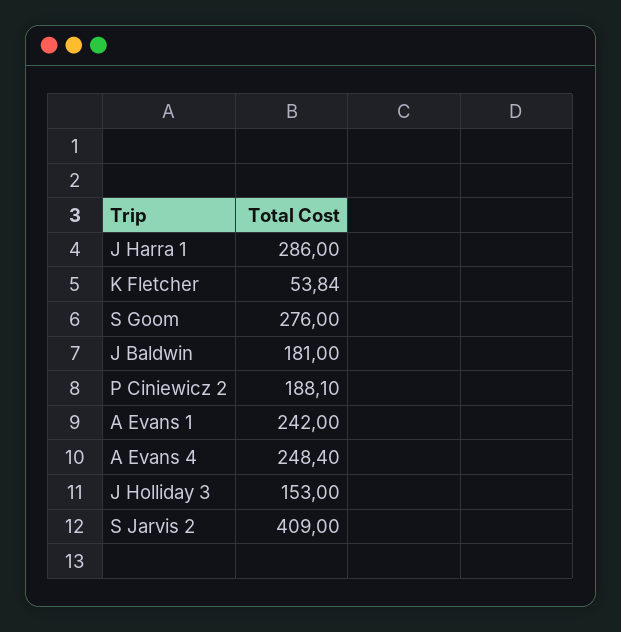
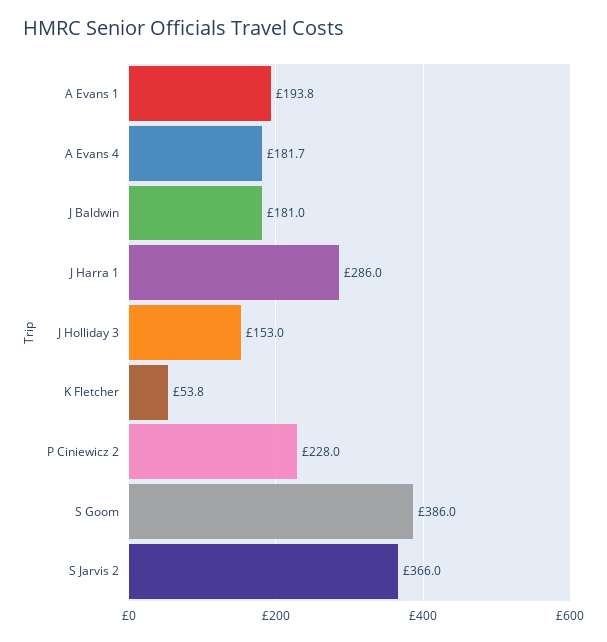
S Goom: 276 -> 386
P Ciniewicz 2: 188.1 -> 228
A Evans 1: 242 -> 193.8
A Evans 4: 248.4 -> 181.7
S Jarvis 2: 409 -> 366

